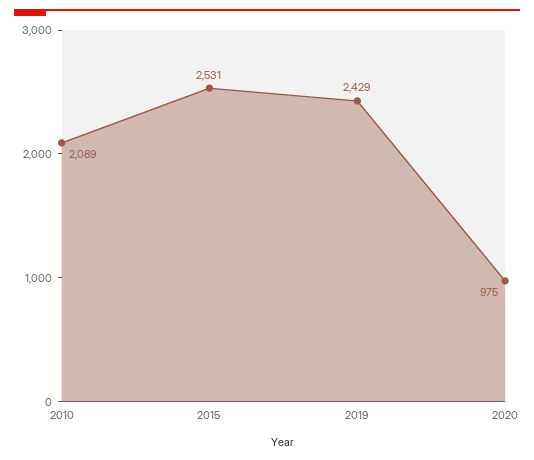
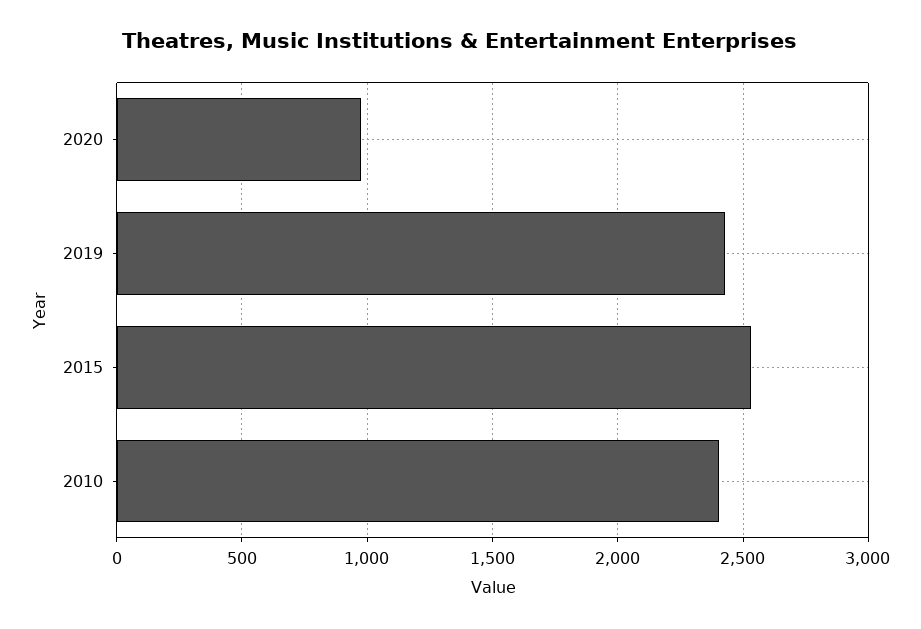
2010: 2089 -> 2400

